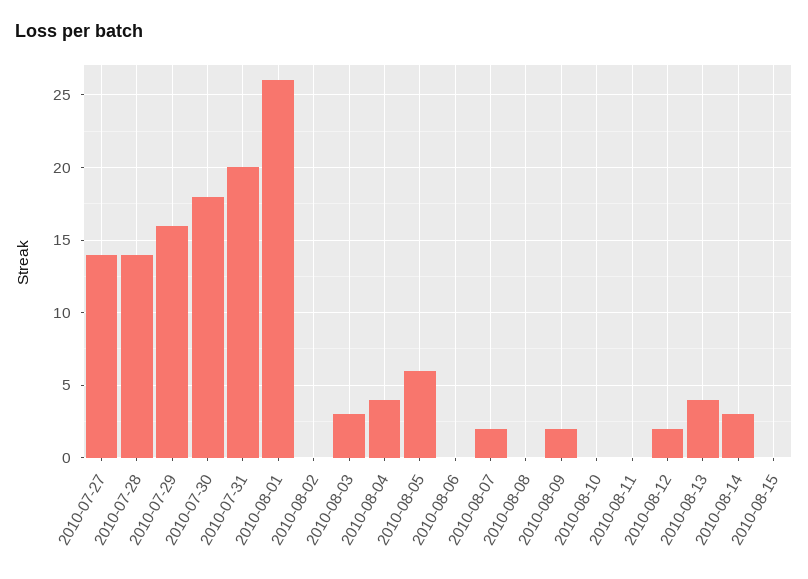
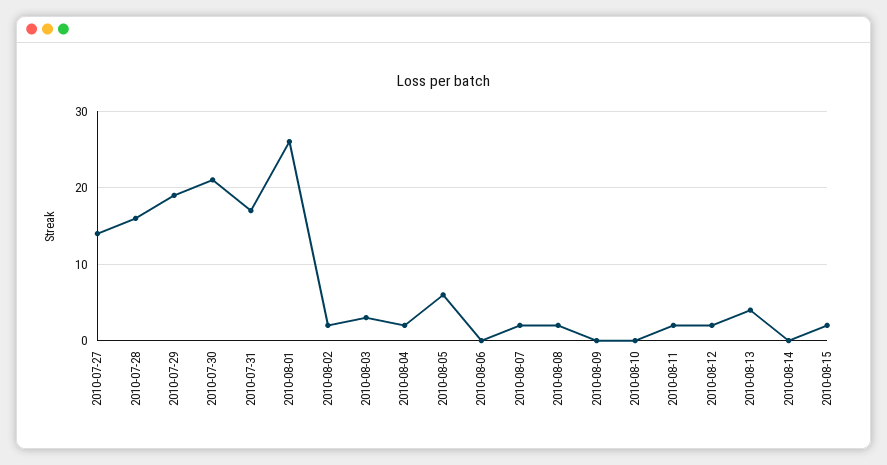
2010-07-28: 14 -> 16
2010-07-29: 16 -> 19
2010-07-30: 18 -> 21
2010-07-31: 20 -> 17
2010-08-02: 0 -> 2
2010-08-04: 4 -> 2
2010-08-08: 0 -> 2
2010-08-09: 2 -> 0
2010-08-11: 0 -> 2
2010-08-14: 3 -> 0
2010-08-15: 0 -> 2

